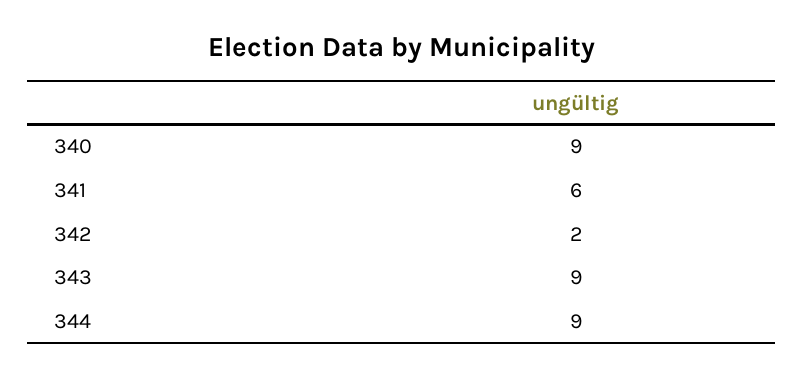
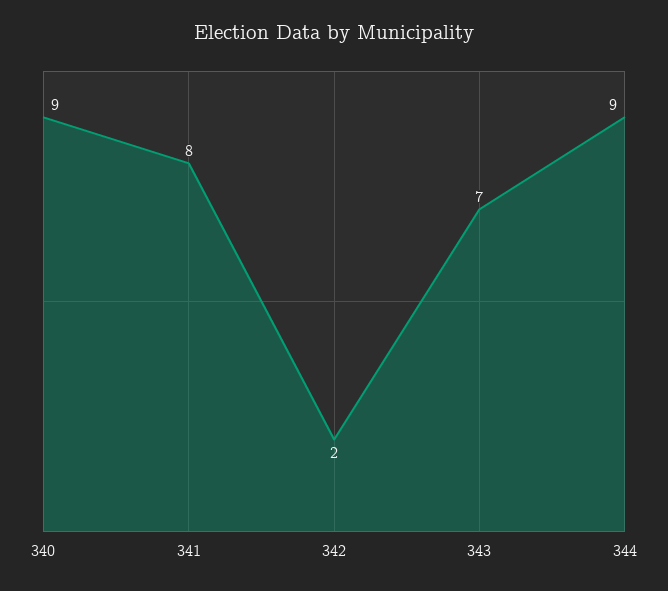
341: 6 -> 8
343: 9 -> 7

